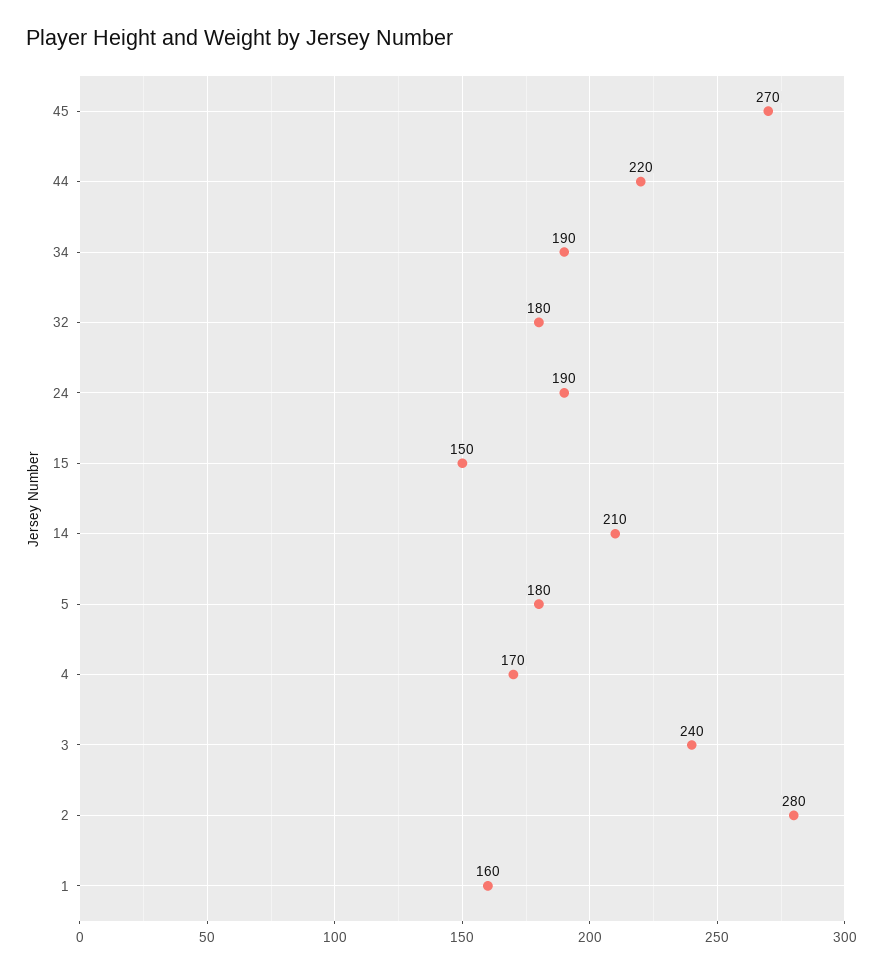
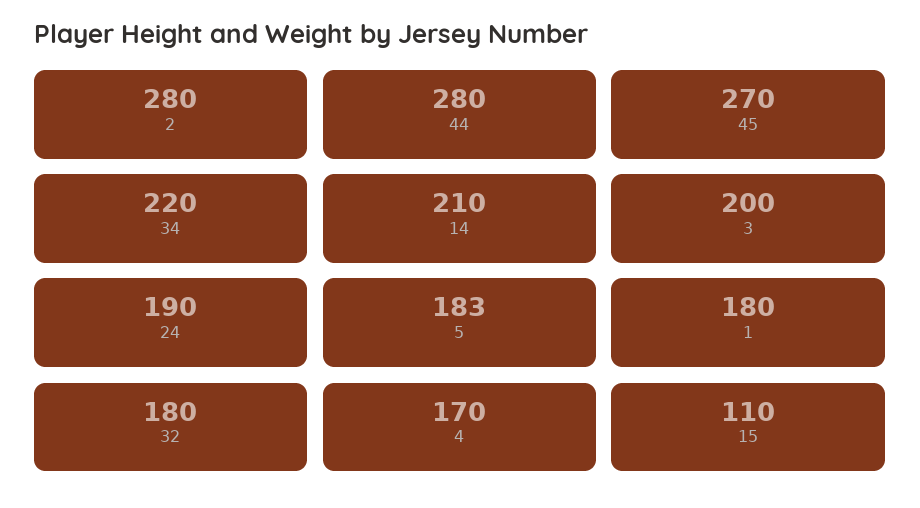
44: 220 -> 280
34: 190 -> 220
15: 150 -> 110
5: 180 -> 183
3: 240 -> 200
1: 160 -> 180

